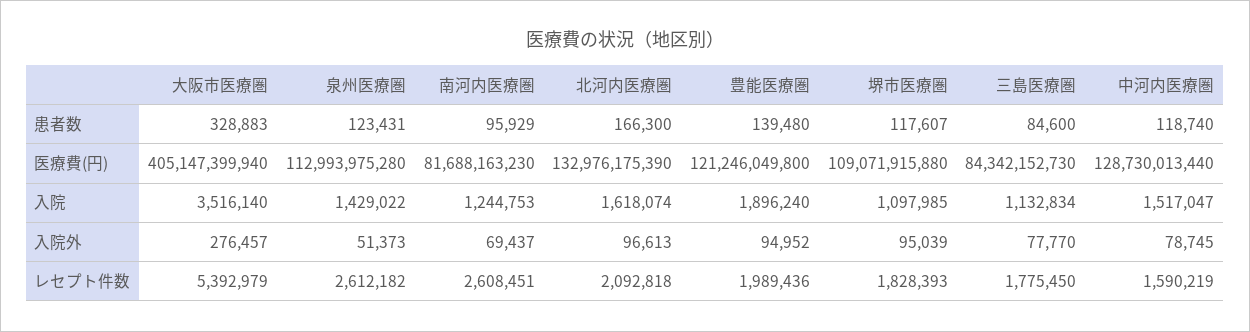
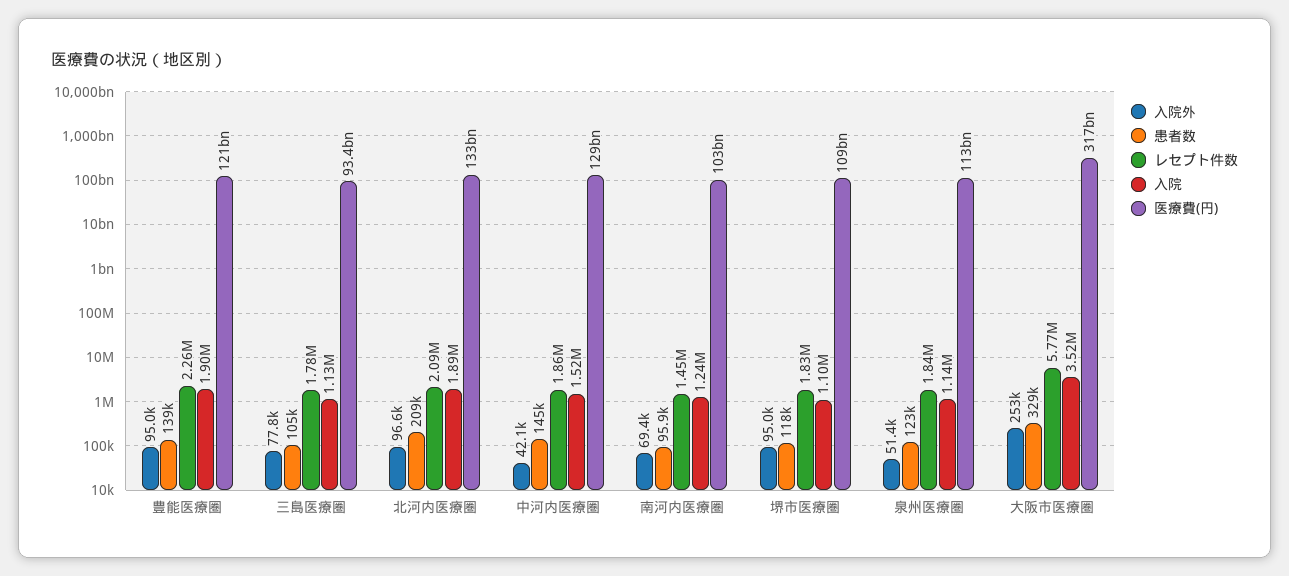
患者数, 北河内医療圏: 166300 -> 209000
患者数, 三島医療圏: 84600 -> 105000
患者数, 中河内医療圏: 118740 -> 145000
医療費(円), 大阪市医療圏: 405147399940 -> 317000000000
医療費(円), 南河内医療圏: 81688163230 -> 103000000000
医療費(円), 三島医療圏: 84342152730 -> 93400000000
入院, 泉州医療圏: 1429022 -> 1140000
入院, 北河内医療圏: 1618074 -> 1890000
入院外, 大阪市医療圏: 276457 -> 253000
入院外, 中河内医療圏: 78745 -> 42100
レセプト件数, 大阪市医療圏: 5392979 -> 5770000
レセプト件数, 泉州医療圏: 2612182 -> 1840000
レセプト件数, 南河内医療圏: 2608451 -> 1450000
レセプト件数, 豊能医療圏: 1989436 -> 2260000
レセプト件数, 中河内医療圏: 1590219 -> 1860000

